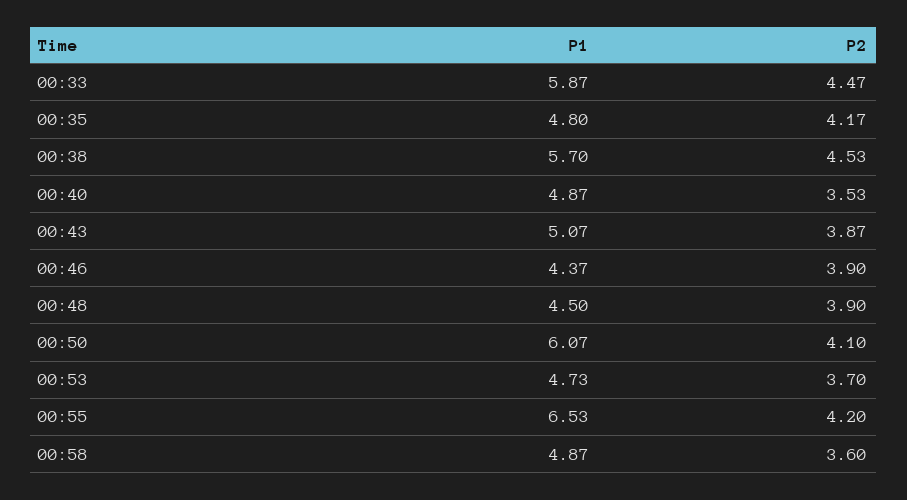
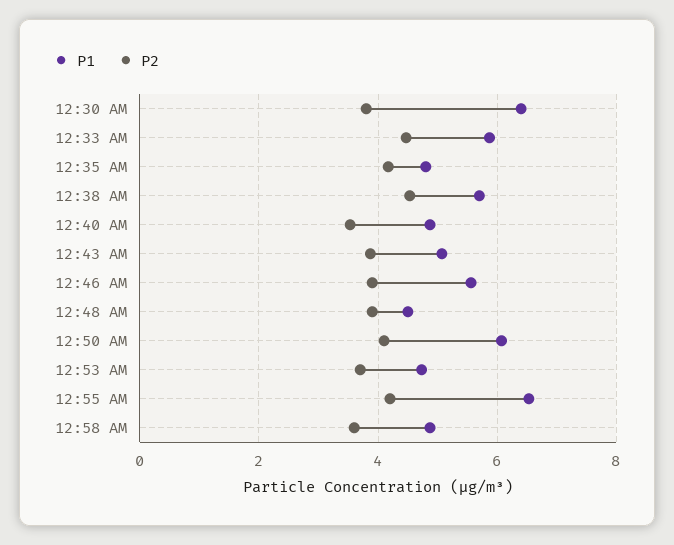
P1, 00:46: 4.37 -> 5.6
P1, 12:30 AM: none -> 6.4
P2, 12:30 AM: none -> 3.8

